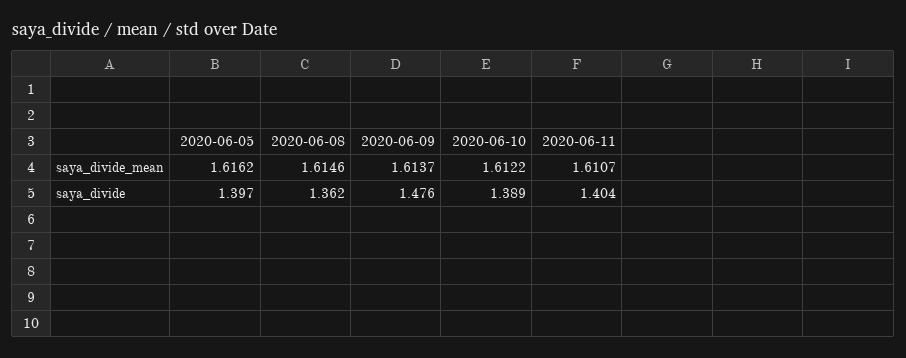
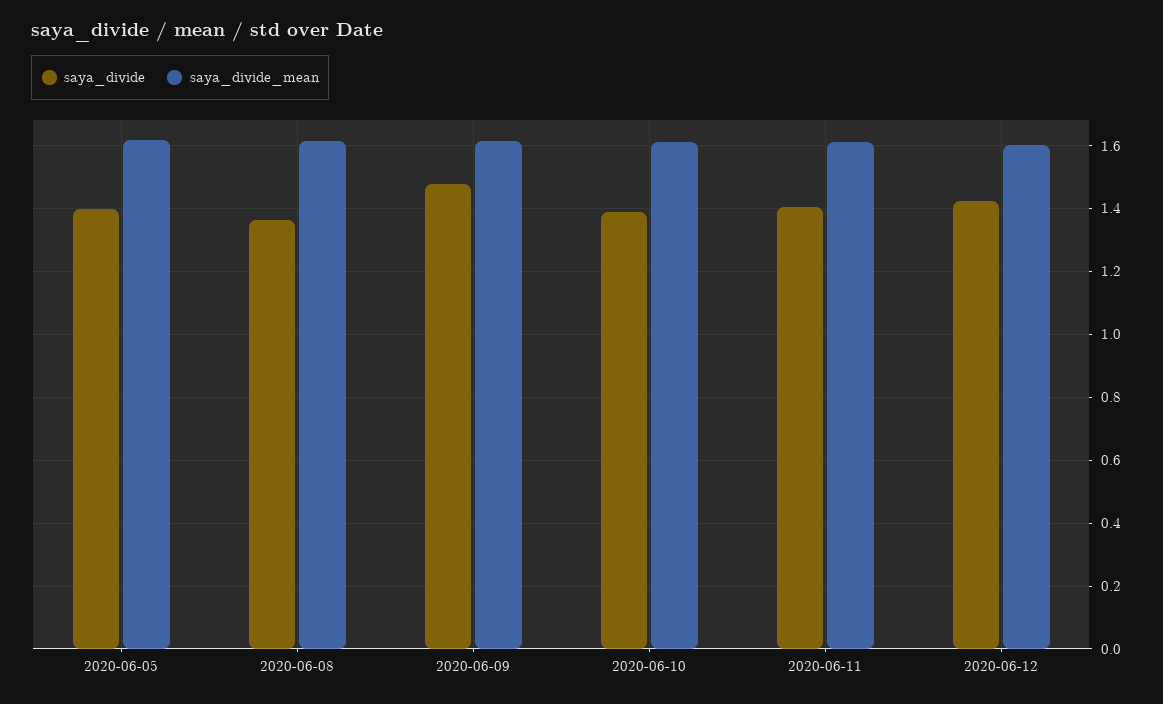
saya_divide, 2020-06-12: none -> 1.42
saya_divide_mean, 2020-06-12: none -> 1.6

